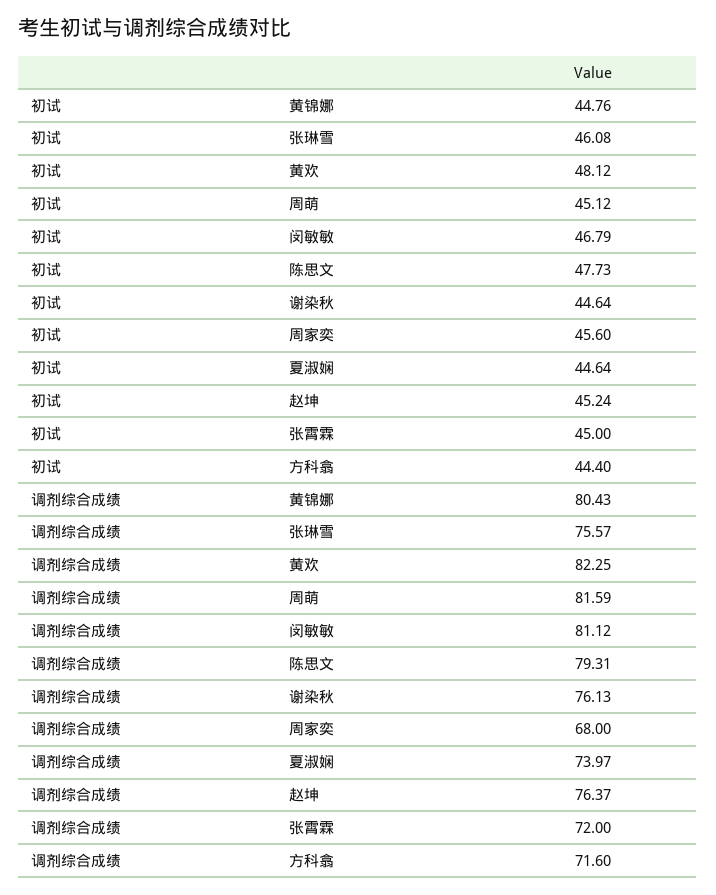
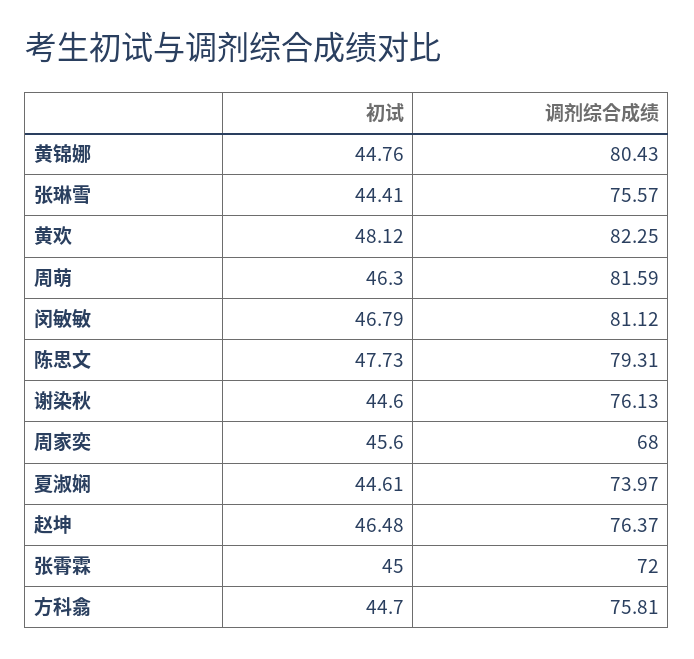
初试, 张琳雪: 46.08 -> 44.41
初试, 周萌: 45.12 -> 46.3
初试, 谢染秋: 44.64 -> 44.6
初试, 夏淑娴: 44.64 -> 44.61
初试, 赵坤: 45.24 -> 46.48
初试, 方科翕: 44.4 -> 44.7
调剂综合成绩, 方科翕: 71.6 -> 75.81

